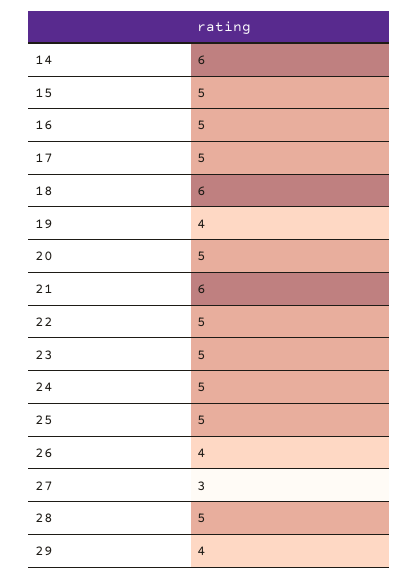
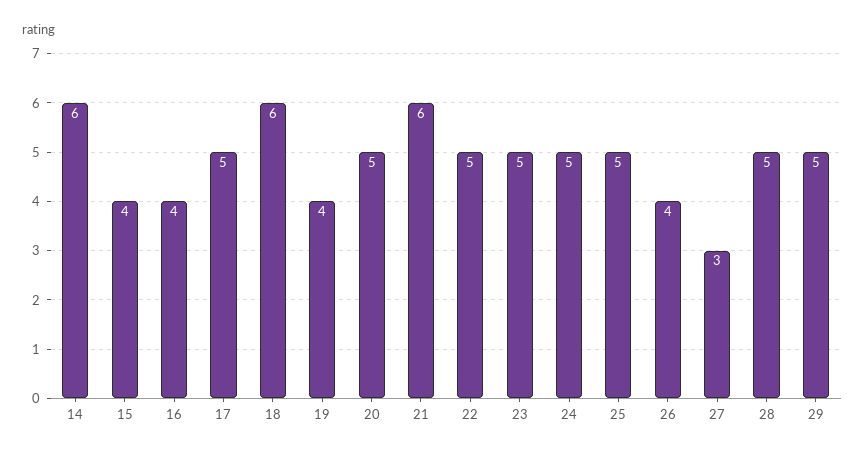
15: 5 -> 4
16: 5 -> 4
29: 4 -> 5

